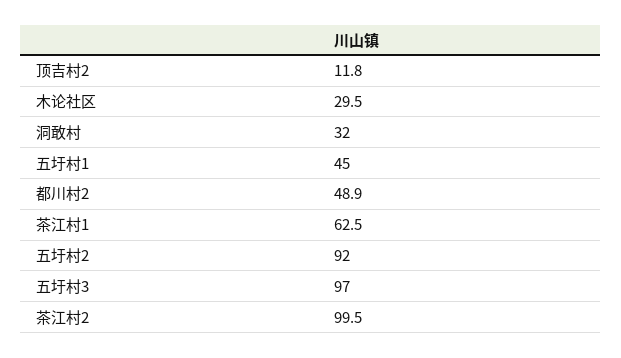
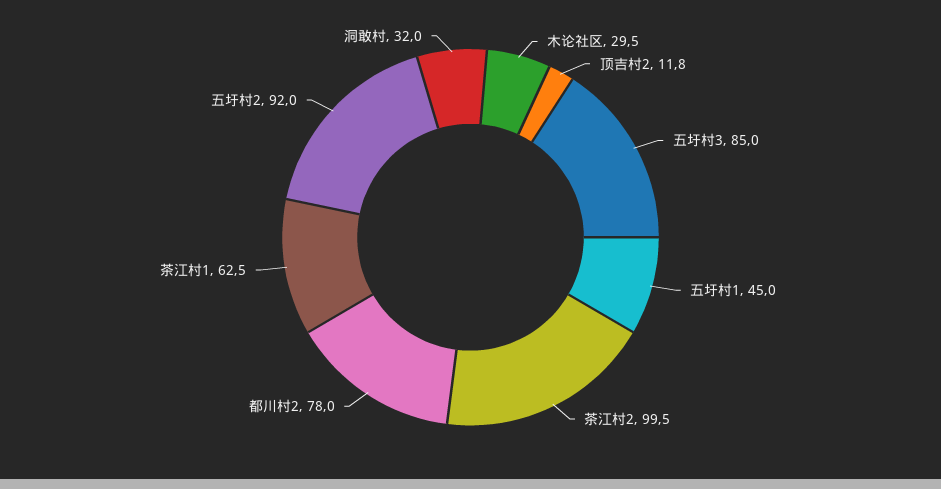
都川村2: 48.9 -> 78
五圩村3: 97 -> 85

